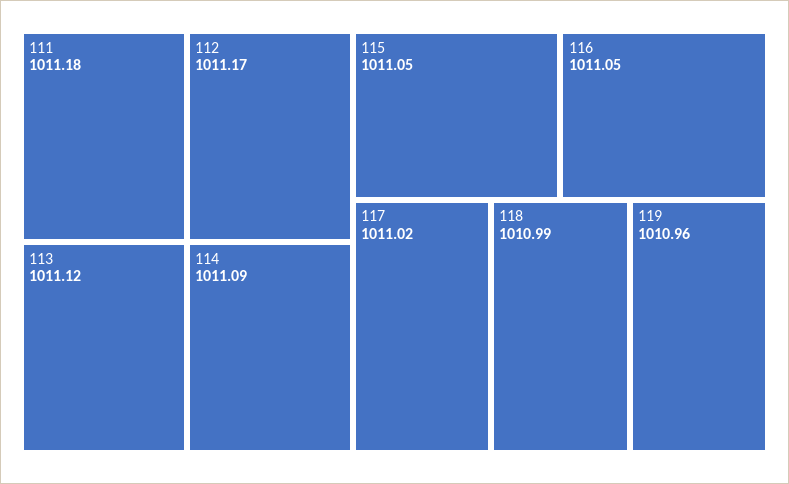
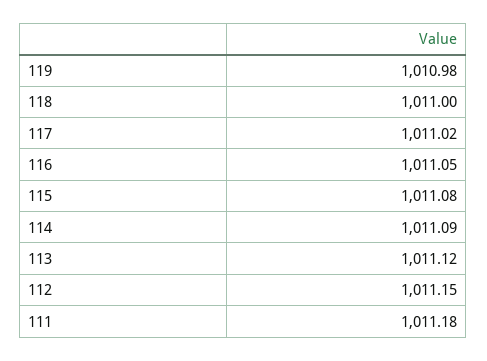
112: 1011.17 -> 1011.15
115: 1011.05 -> 1011.08
118: 1010.99 -> 1011
119: 1010.96 -> 1010.98

